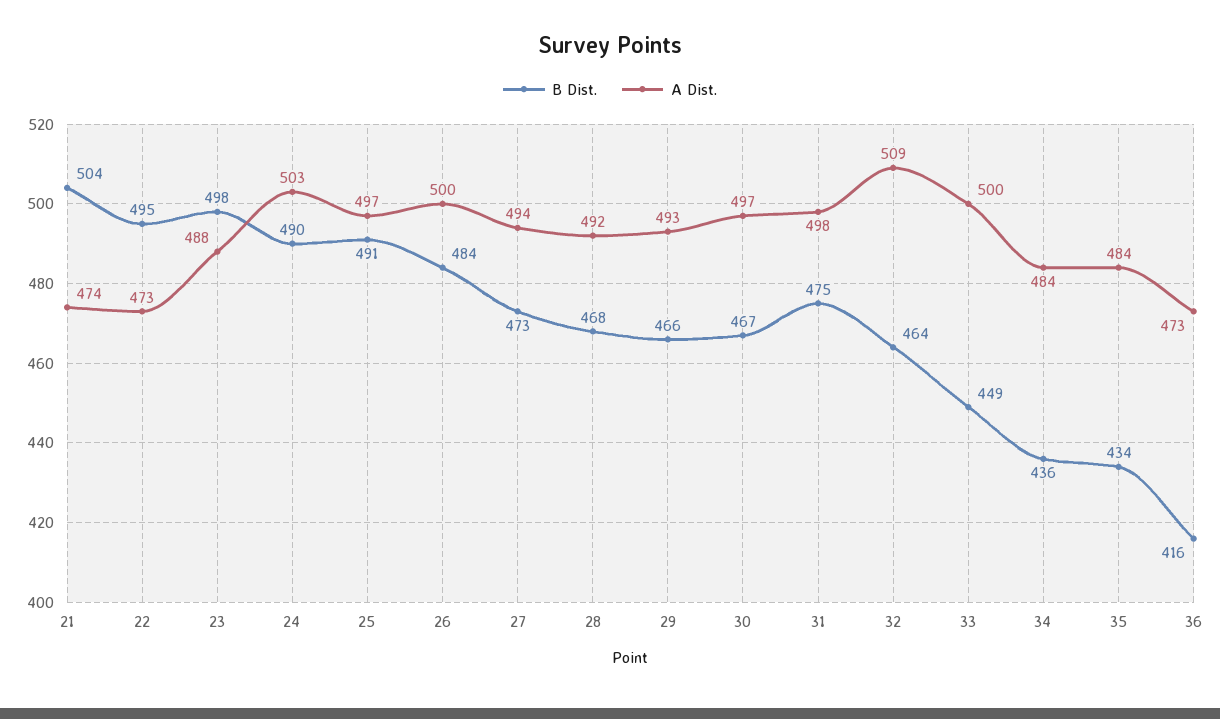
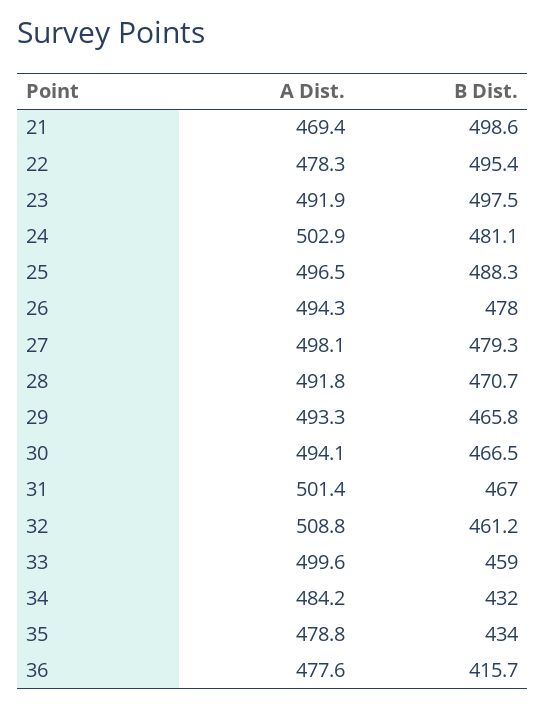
B Dist., 21: 504 -> 498.6
A Dist., 21: 474 -> 469.4
A Dist., 22: 473 -> 478.3
A Dist., 23: 488 -> 491.9
B Dist., 24: 490 -> 481.1
B Dist., 25: 491 -> 488.3
B Dist., 26: 484 -> 478
A Dist., 26: 500 -> 494.3
B Dist., 27: 473 -> 479.3
A Dist., 27: 494 -> 498.1
B Dist., 28: 468 -> 470.7
A Dist., 30: 497 -> 494.1
B Dist., 31: 475 -> 467
A Dist., 31: 498 -> 501.4
B Dist., 32: 464 -> 461.2
B Dist., 33: 449 -> 459
B Dist., 34: 436 -> 432
A Dist., 35: 484 -> 478.8
A Dist., 36: 473 -> 477.6

